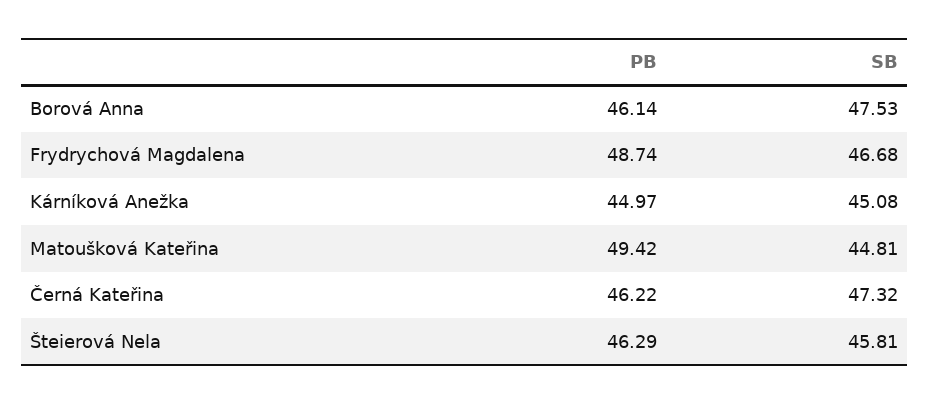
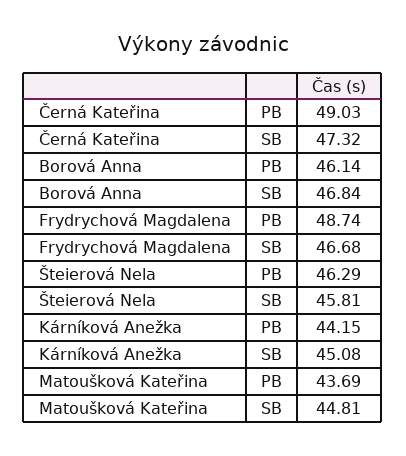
SB, Borová Anna: 47.53 -> 46.84
PB, Kárníková Anežka: 44.97 -> 44.15
PB, Matoušková Kateřina: 49.42 -> 43.69
PB, Černá Kateřina: 46.22 -> 49.03

